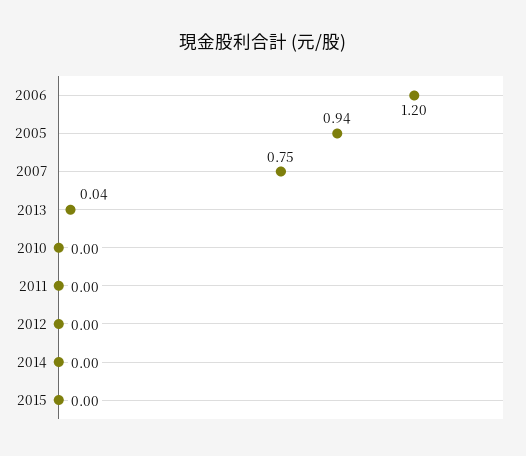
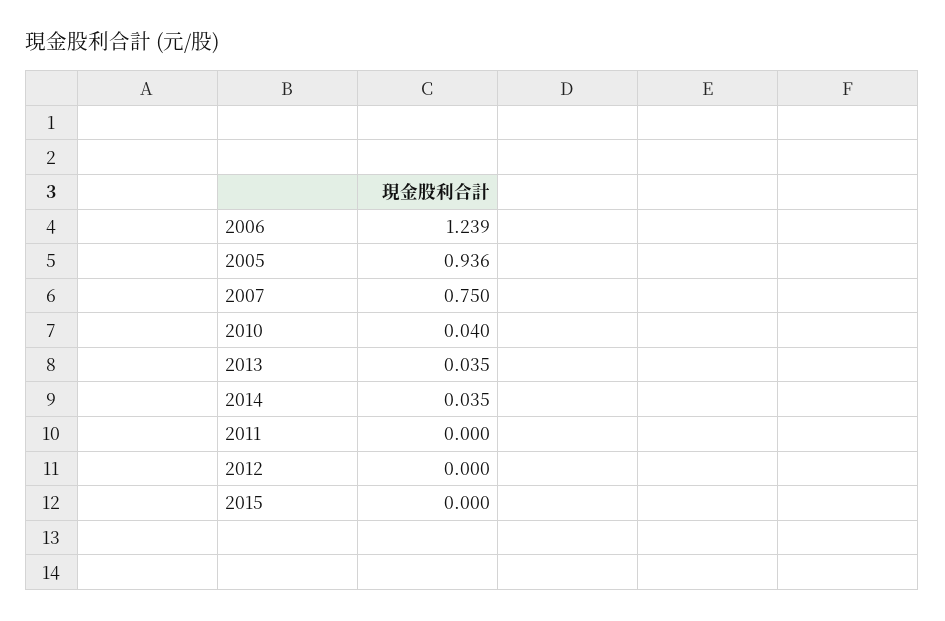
2006: 1.2 -> 1.239
2010: 0 -> 0.04
2014: 0 -> 0.035

